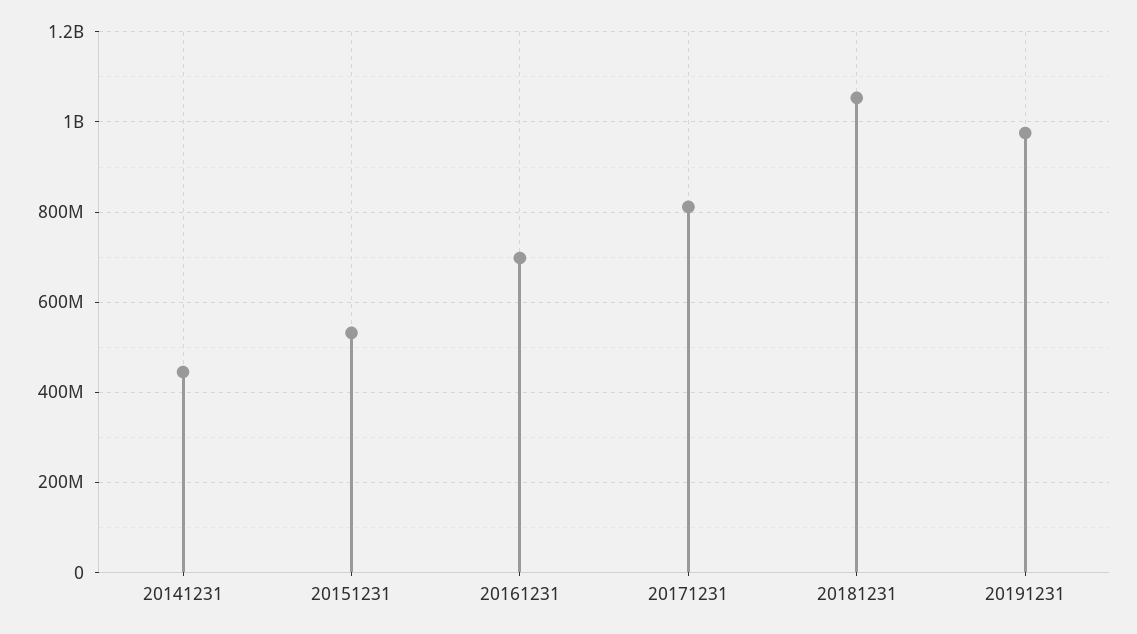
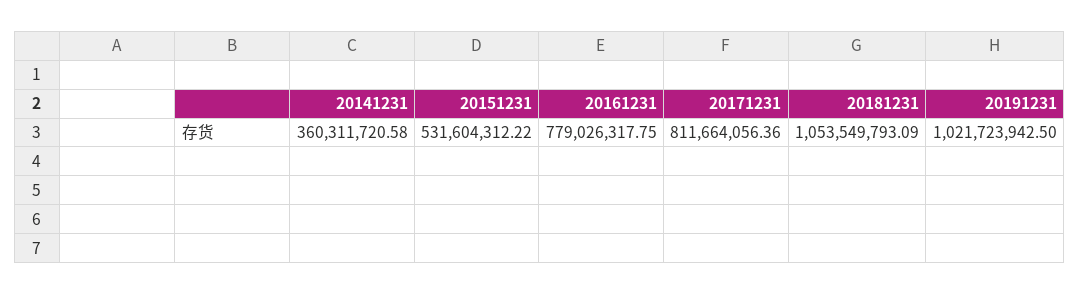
20141231: 440000000 -> 360311720.58
20161231: 700000000 -> 779026317.75
20191231: 980000000 -> 1021723942.5

